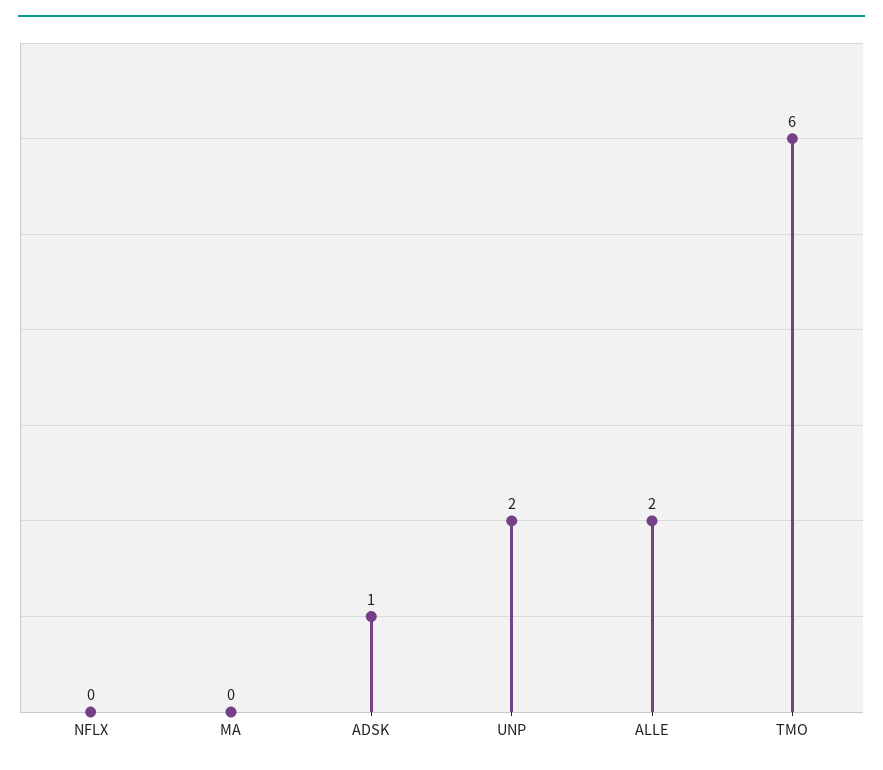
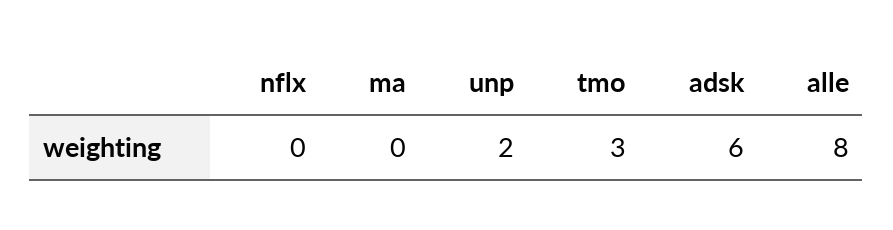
ADSK: 1 -> 6
ALLE: 2 -> 8
TMO: 6 -> 3

